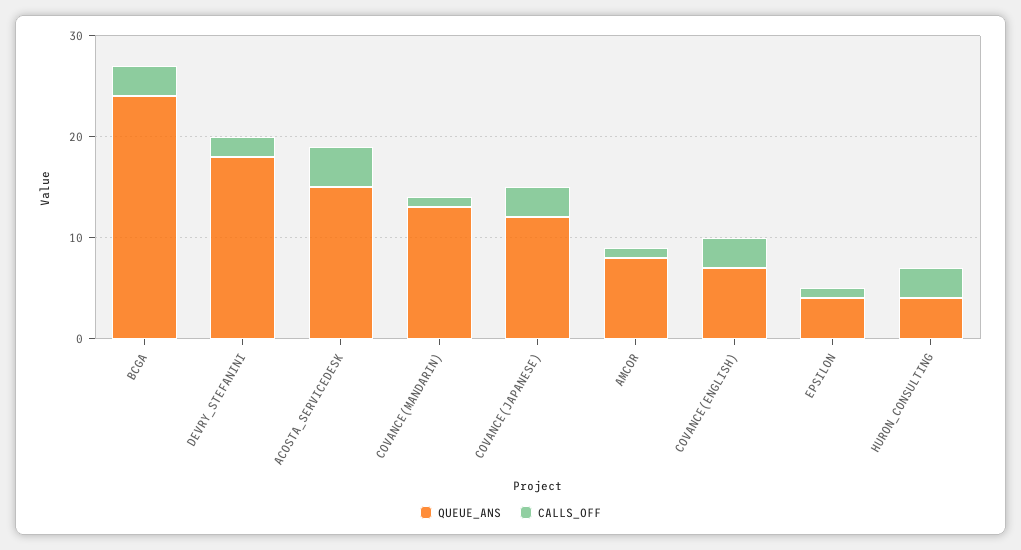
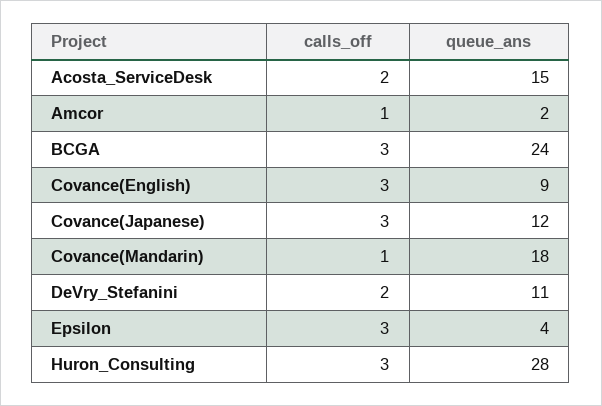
QUEUE_ANS, DEVRY_STEFANINI: 18 -> 11
CALLS_OFF, ACOSTA_SERVICEDESK: 4 -> 2
QUEUE_ANS, COVANCE(MANDARIN): 13 -> 18
QUEUE_ANS, AMCOR: 8 -> 2
QUEUE_ANS, COVANCE(ENGLISH): 7 -> 9
CALLS_OFF, EPSILON: 1 -> 3
QUEUE_ANS, HURON_CONSULTING: 4 -> 28

